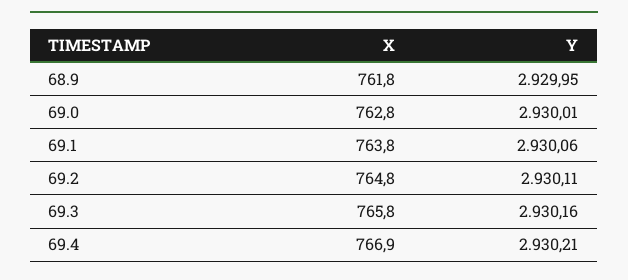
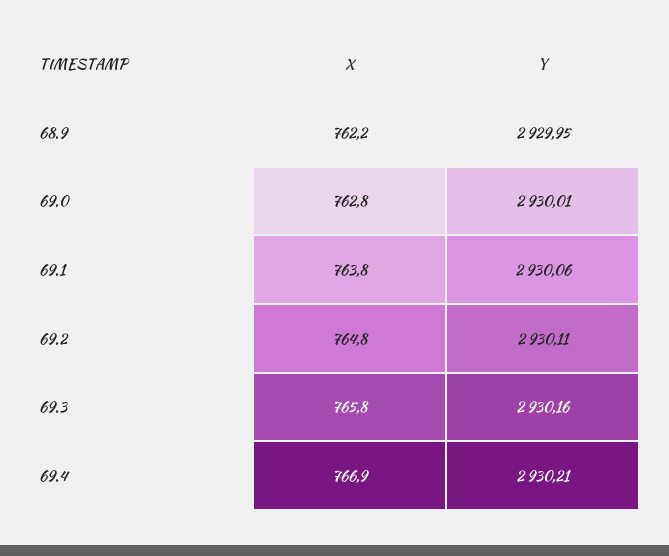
X, 68.9: 761.8 -> 762.2

